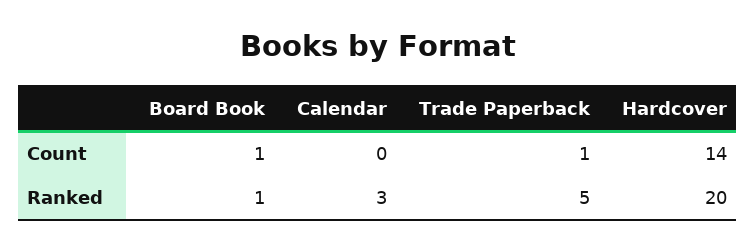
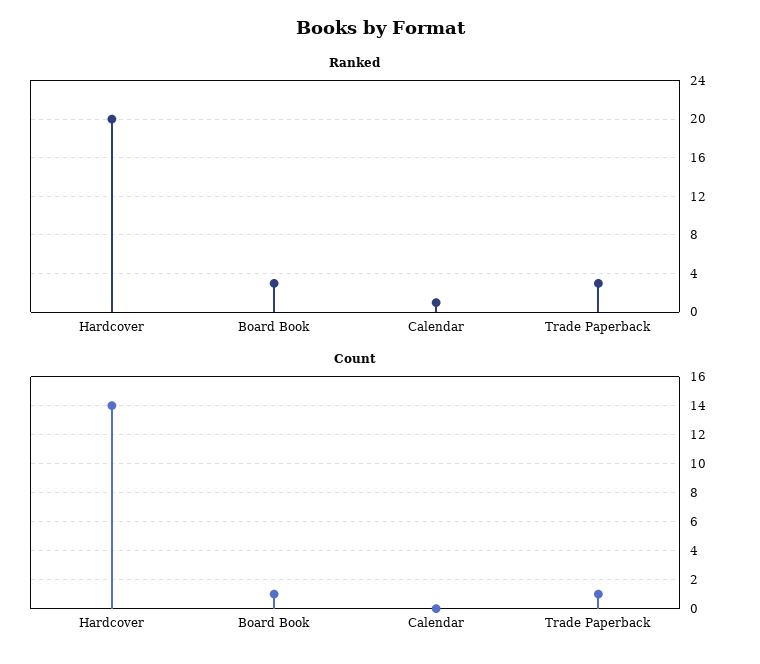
Ranked, Board Book: 1 -> 3
Ranked, Calendar: 3 -> 1
Ranked, Trade Paperback: 5 -> 3

